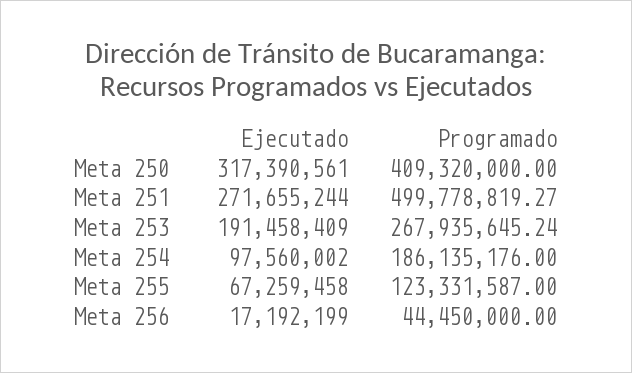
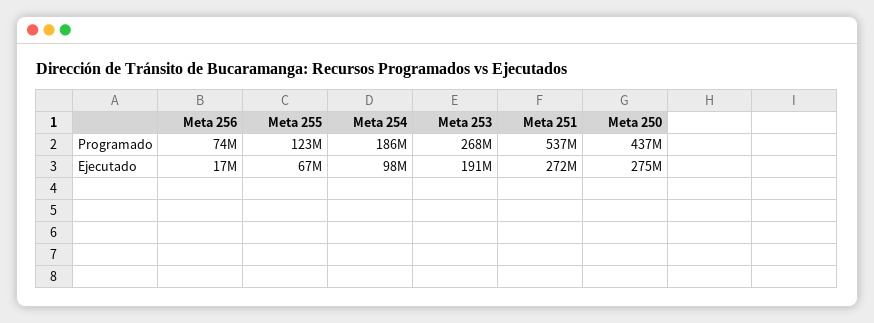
Ejecutado, Meta 250: 317390561 -> 275000000
Programado, Meta 250: 409320000 -> 437000000
Programado, Meta 251: 499778819.27 -> 537000000
Programado, Meta 256: 44450000 -> 74000000

